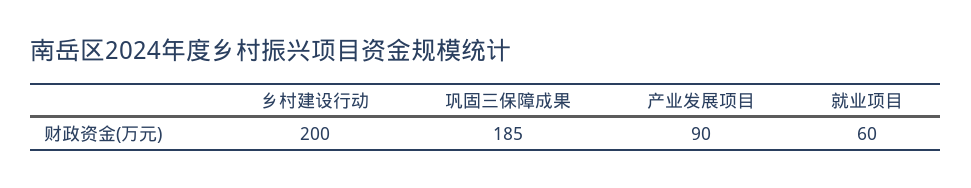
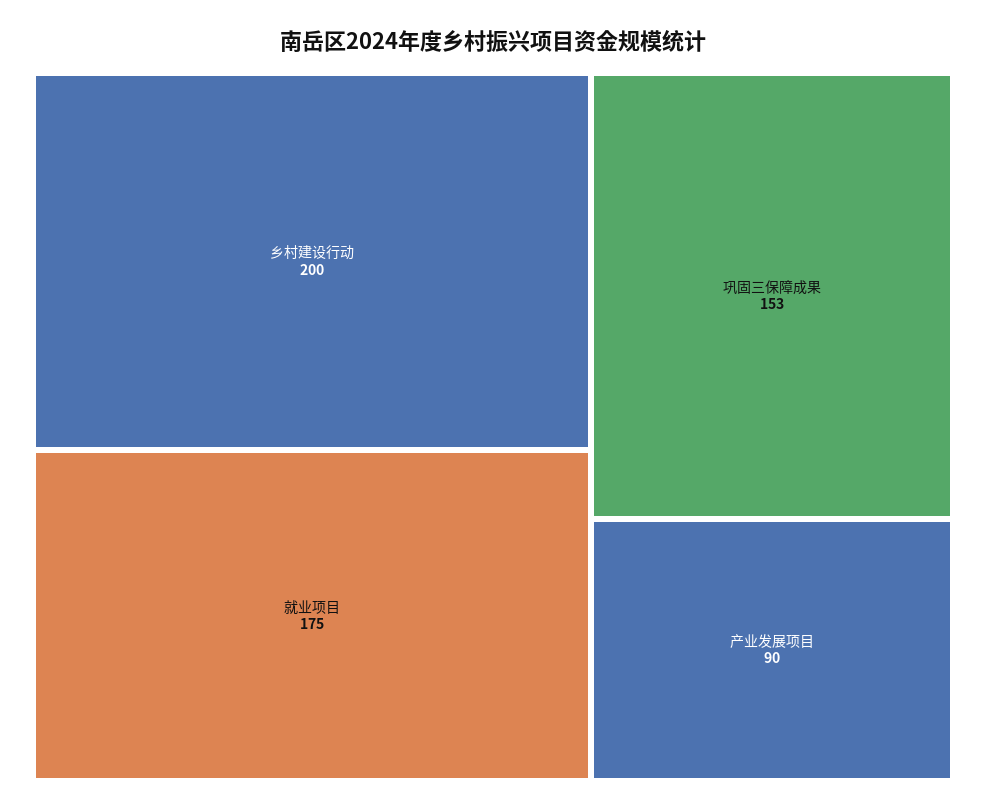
巩固三保障成果: 185 -> 153
就业项目: 60 -> 175

